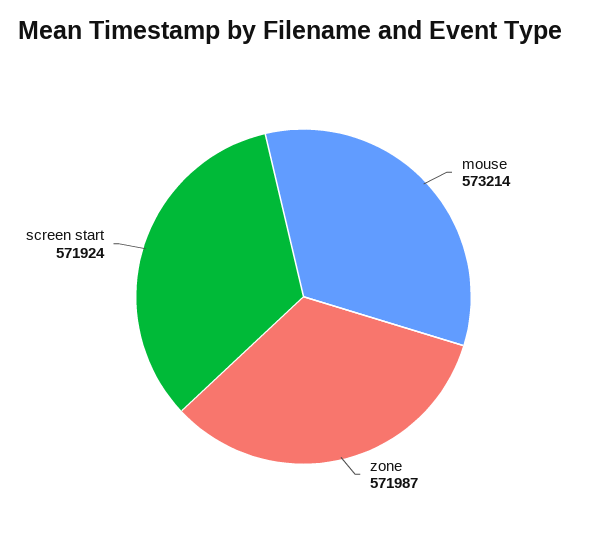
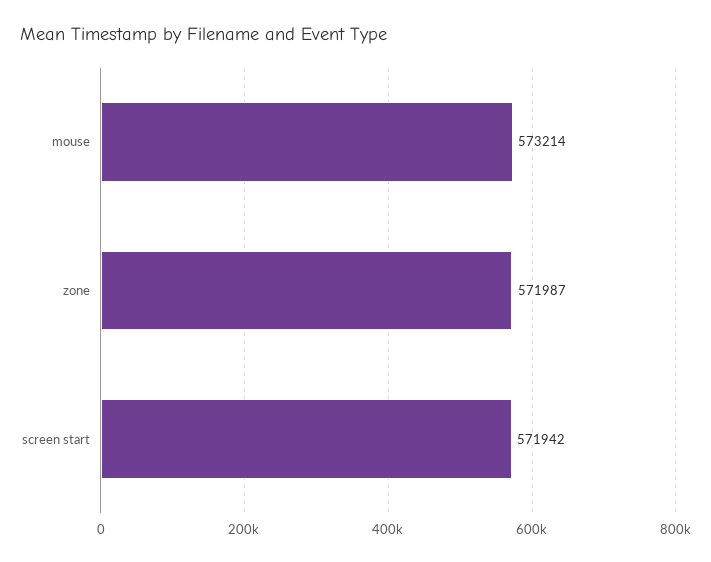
screen start: 571924 -> 571942

